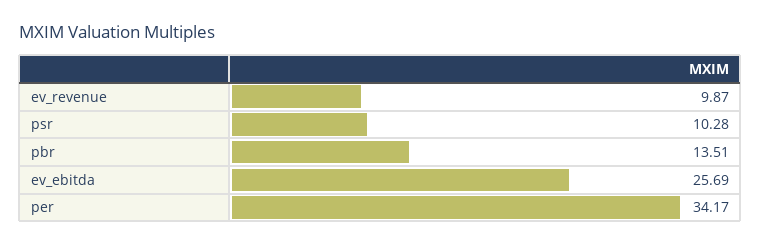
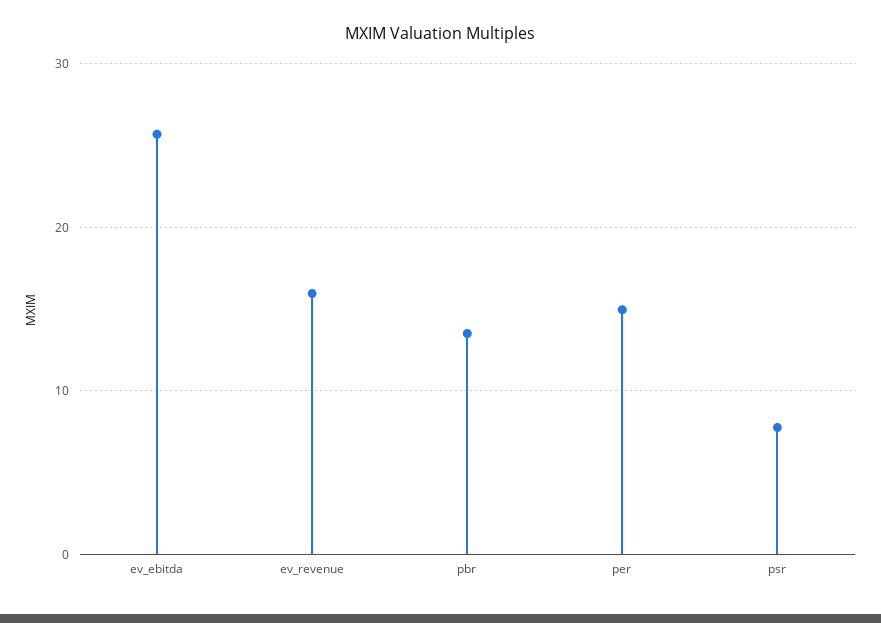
ev_revenue: 9.87 -> 16
psr: 10.28 -> 8
per: 34.17 -> 15

